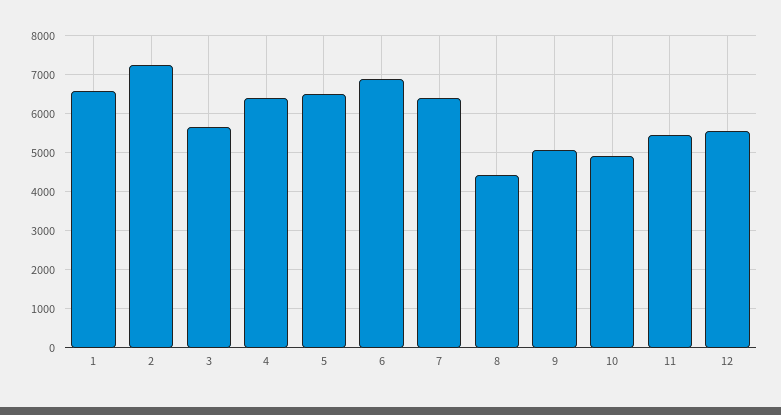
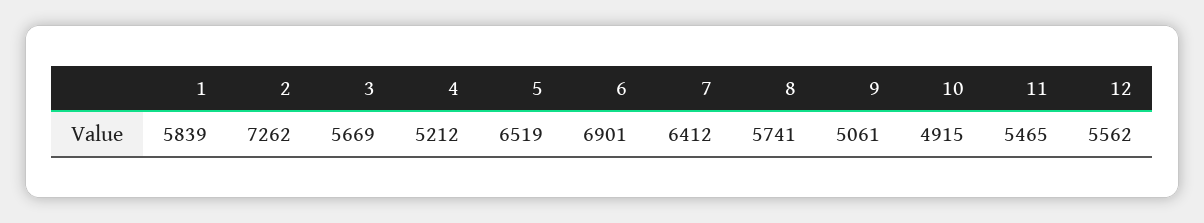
1: 6600 -> 5839
4: 6400 -> 5212
8: 4400 -> 5741

